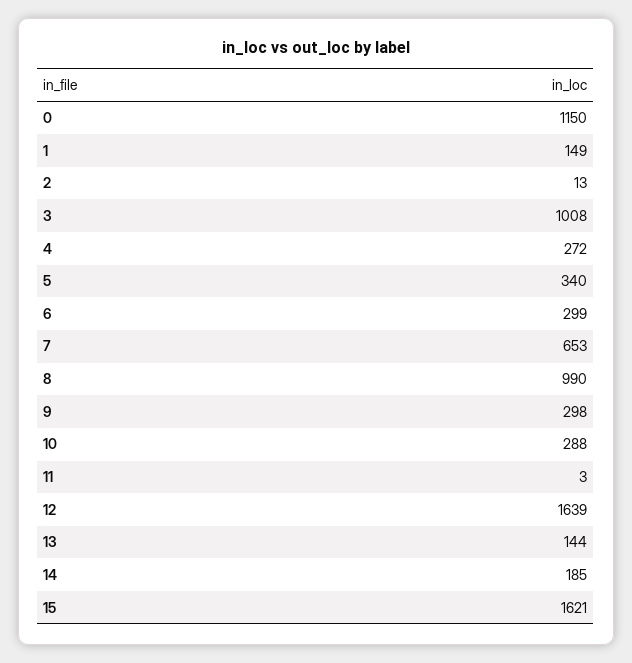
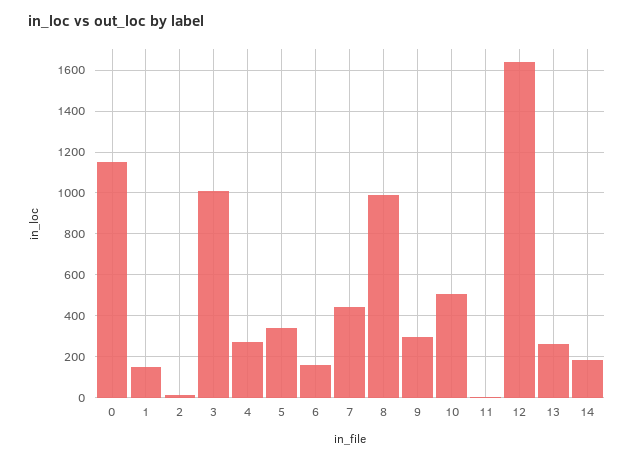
6: 299 -> 150
7: 653 -> 450
10: 288 -> 500
13: 144 -> 250
15: 1621 -> none

